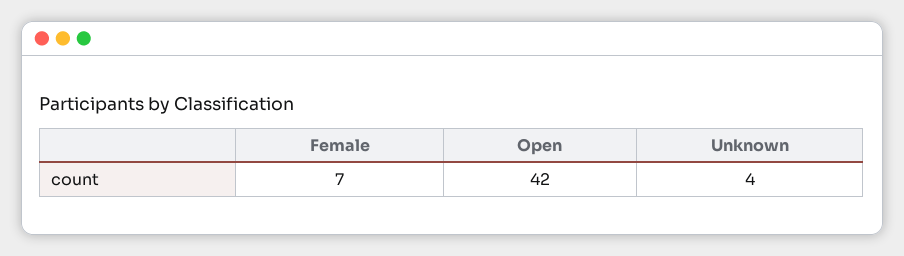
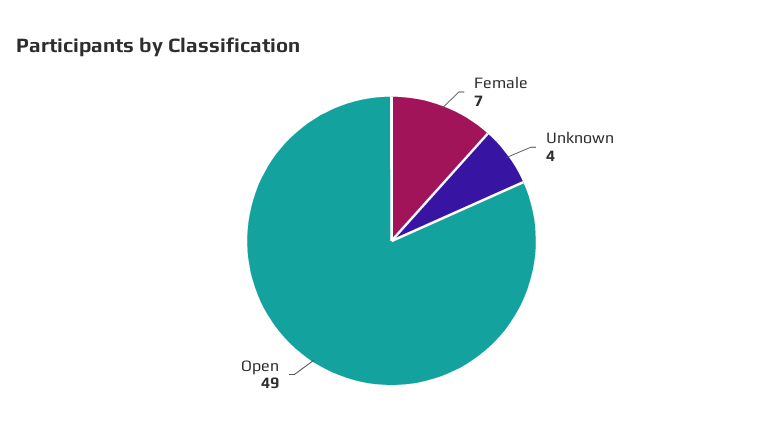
Open: 42 -> 49

